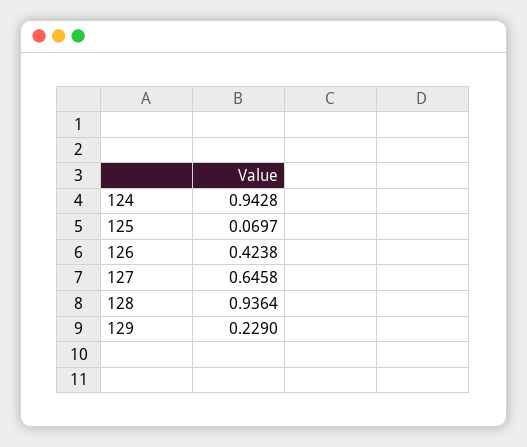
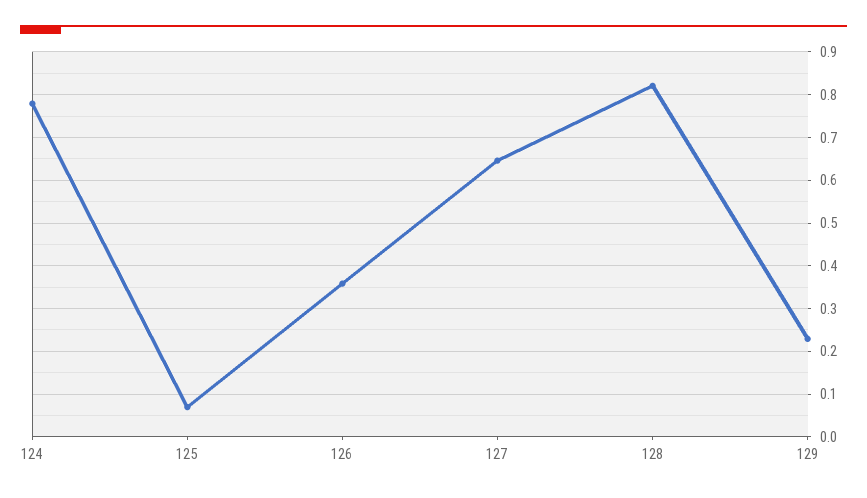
124: 0.9428 -> 0.78
126: 0.4238 -> 0.36
128: 0.9364 -> 0.82

